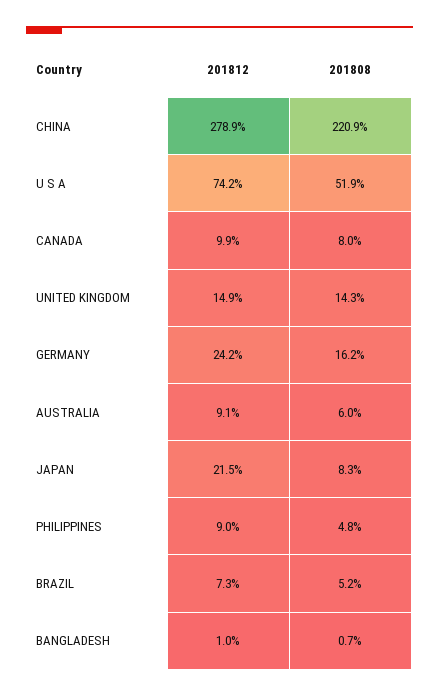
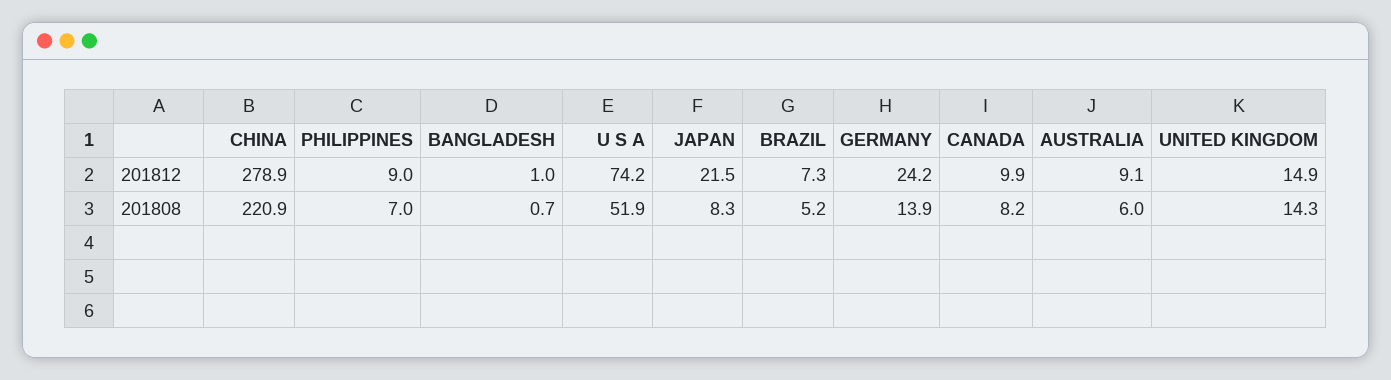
201808, CANADA: 8 -> 8.2
201808, GERMANY: 16.2 -> 13.9
201808, PHILIPPINES: 4.8 -> 7

